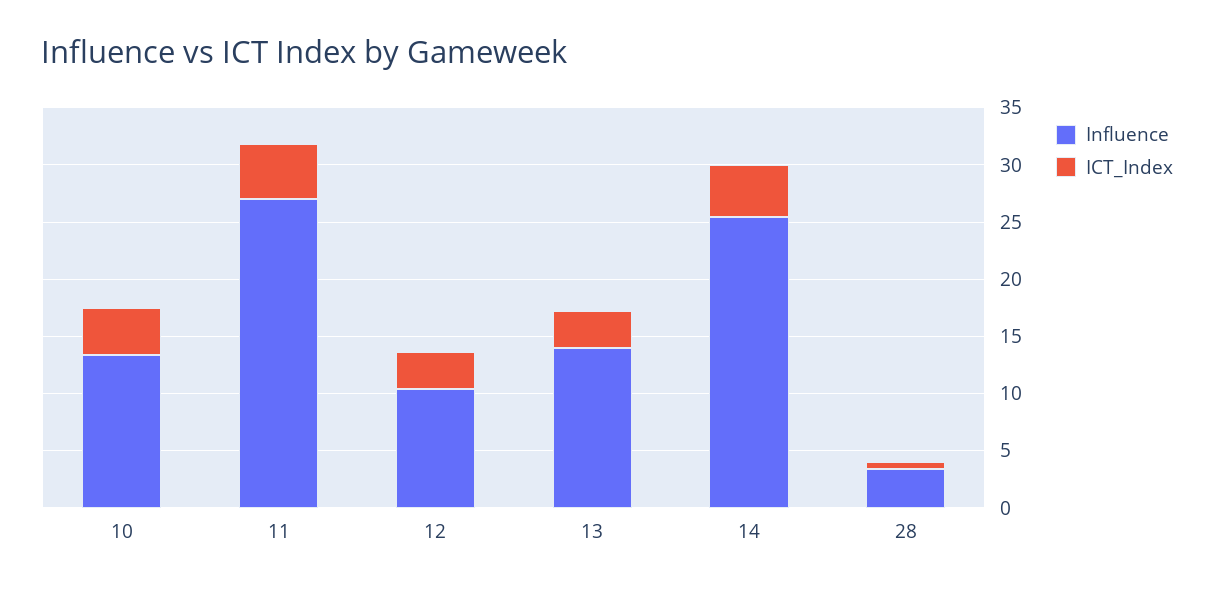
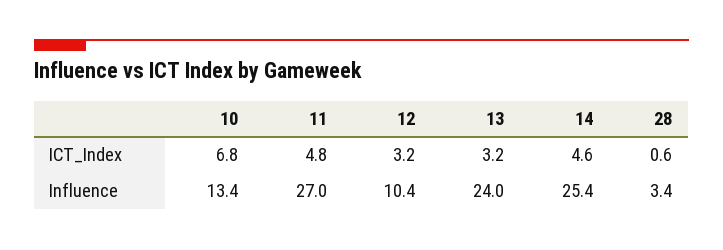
ICT_Index, 10: 4 -> 6.8
Influence, 13: 14 -> 24

